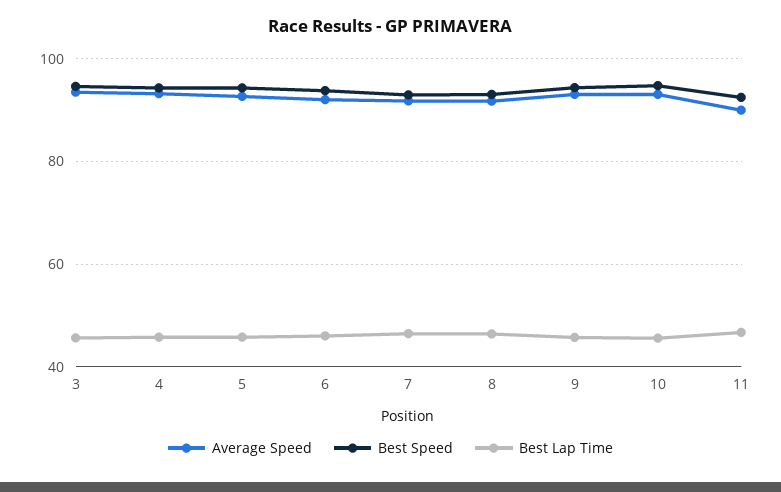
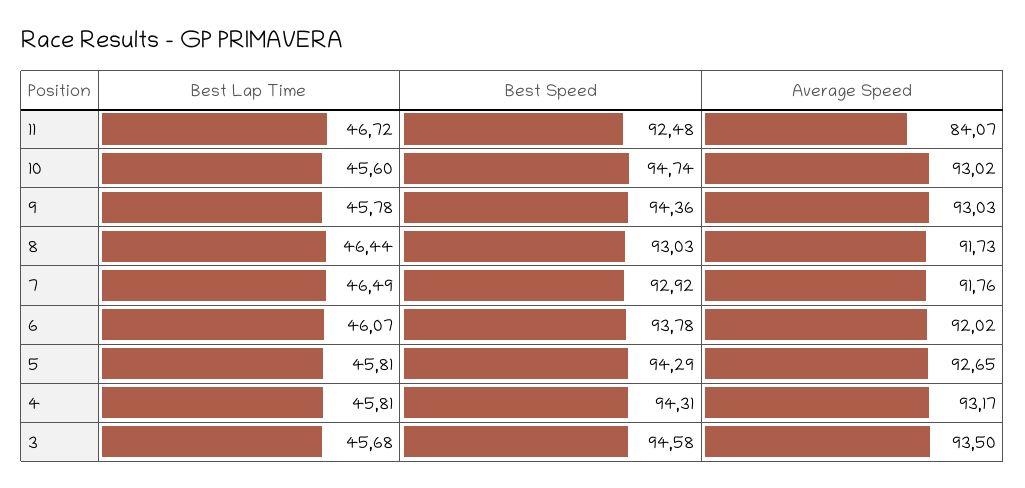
Average Speed, 11: 90 -> 84.07

